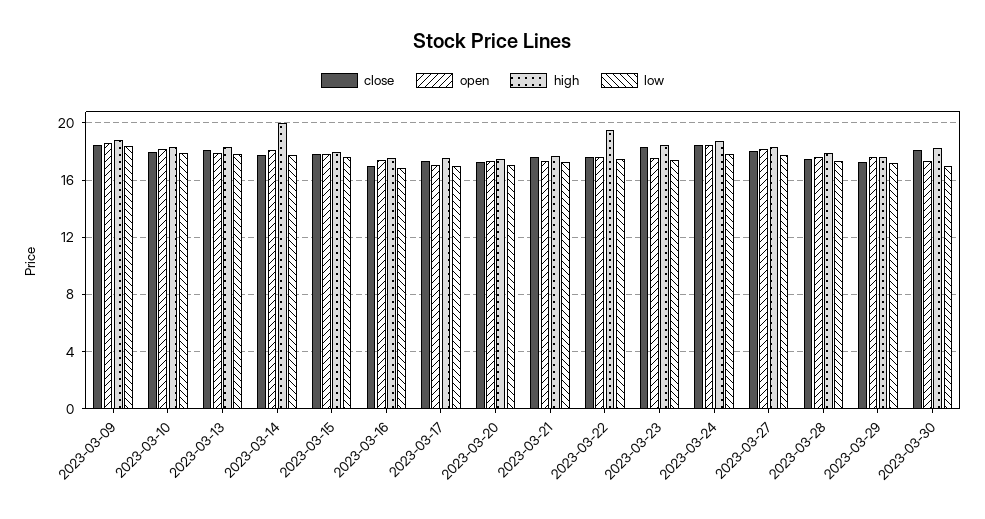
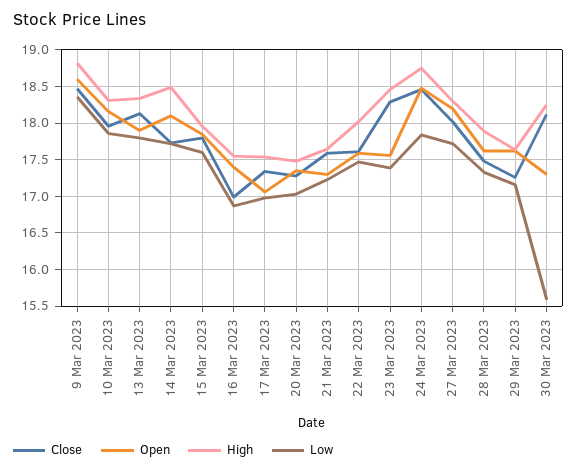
high, 2023-03-14: 20 -> 18.5
high, 2023-03-22: 19.5 -> 18
low, 2023-03-30: 17 -> 15.6

